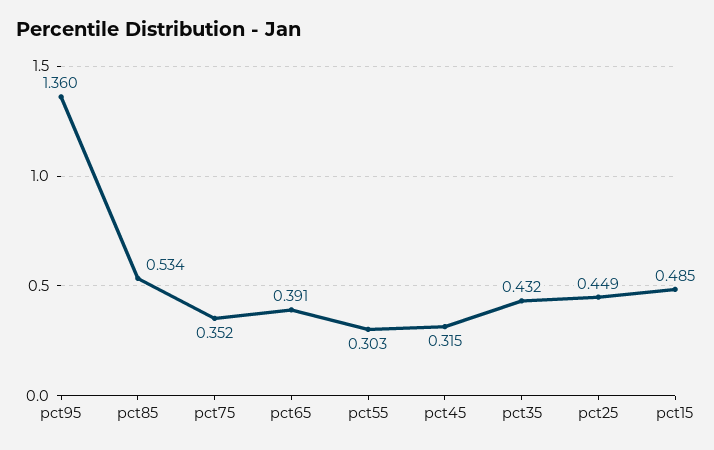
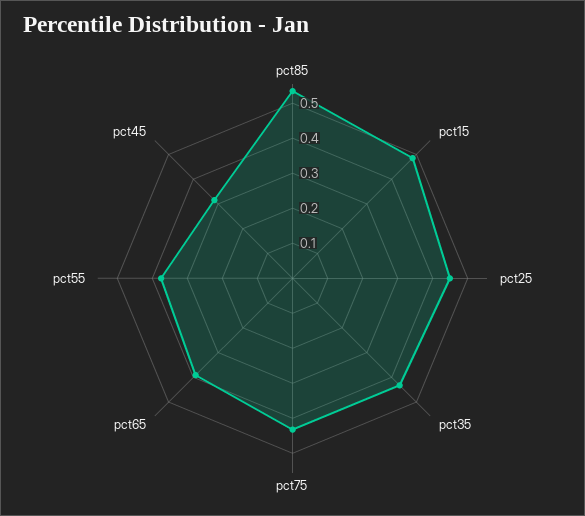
pct95: 1.36 -> none
pct75: 0.352 -> 0.425
pct55: 0.303 -> 0.375

